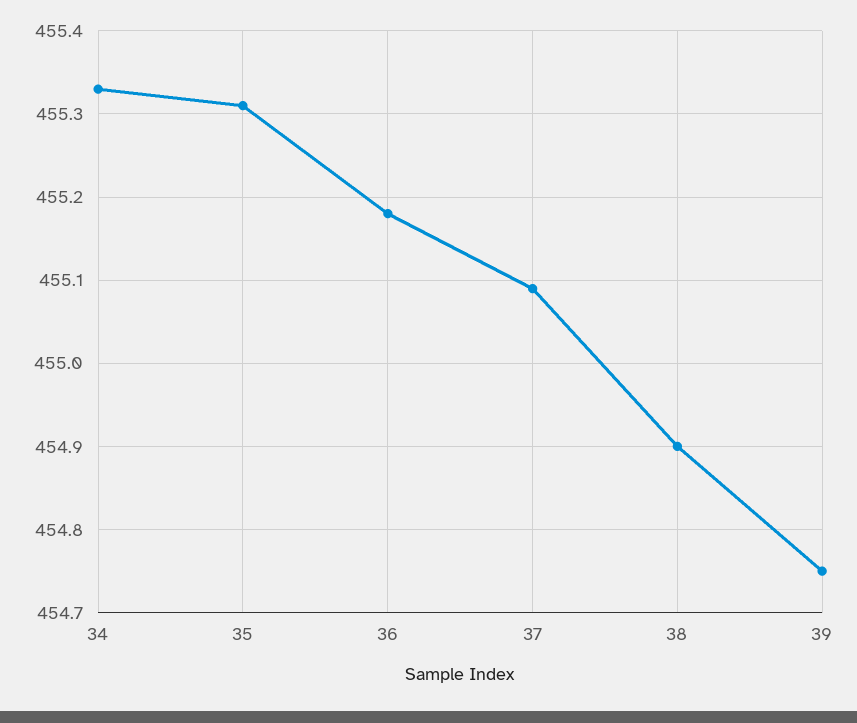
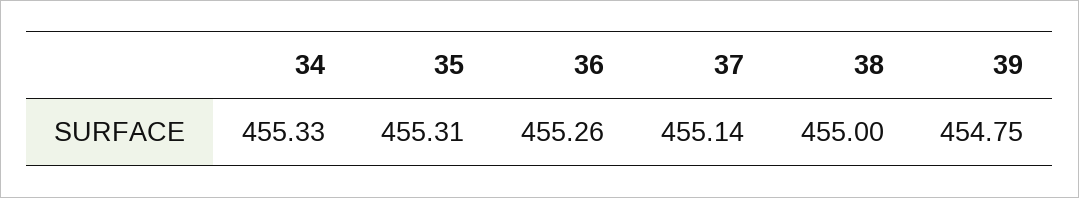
36: 455.18 -> 455.26
37: 455.09 -> 455.14
38: 454.9 -> 455

